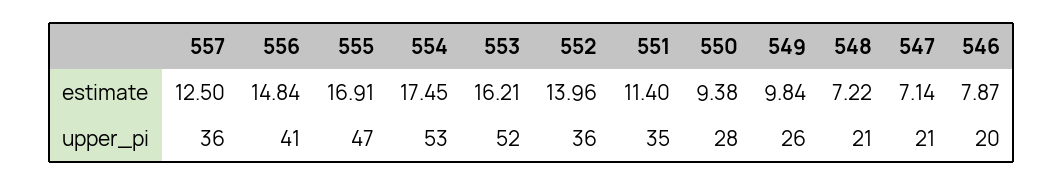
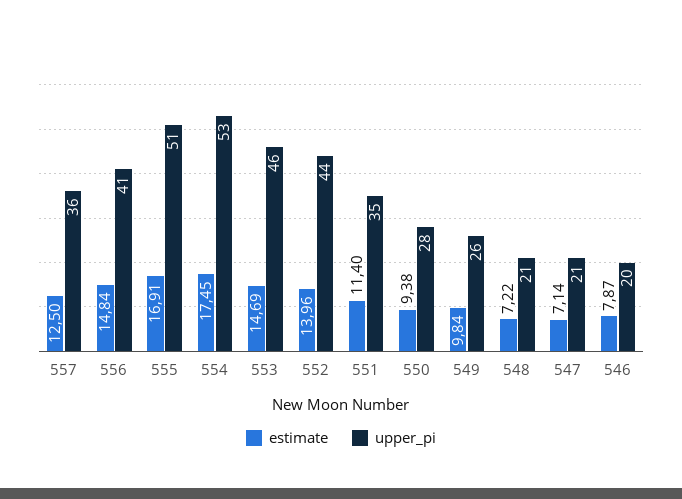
estimate, 553: 16.21 -> 14.69
upper_pi, 555: 47 -> 51
upper_pi, 553: 52 -> 46
upper_pi, 552: 36 -> 44

